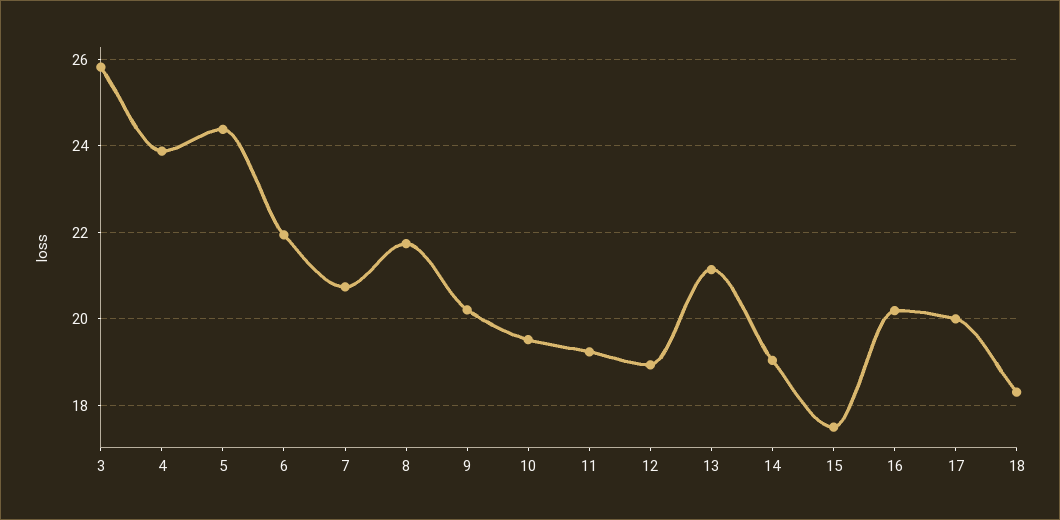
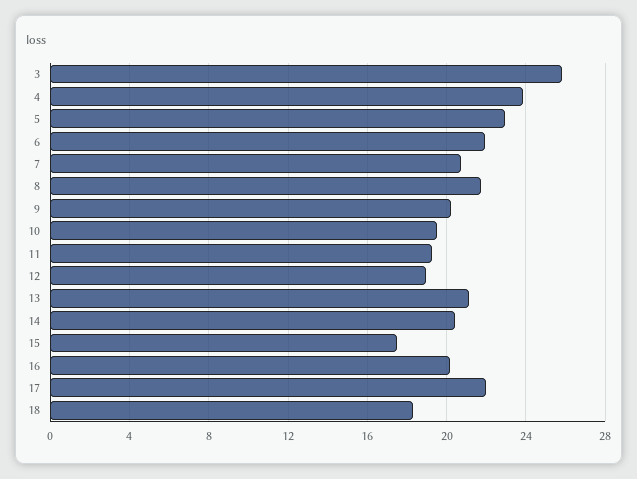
5: 24.4 -> 23
14: 19 -> 20.5
17: 20 -> 22

